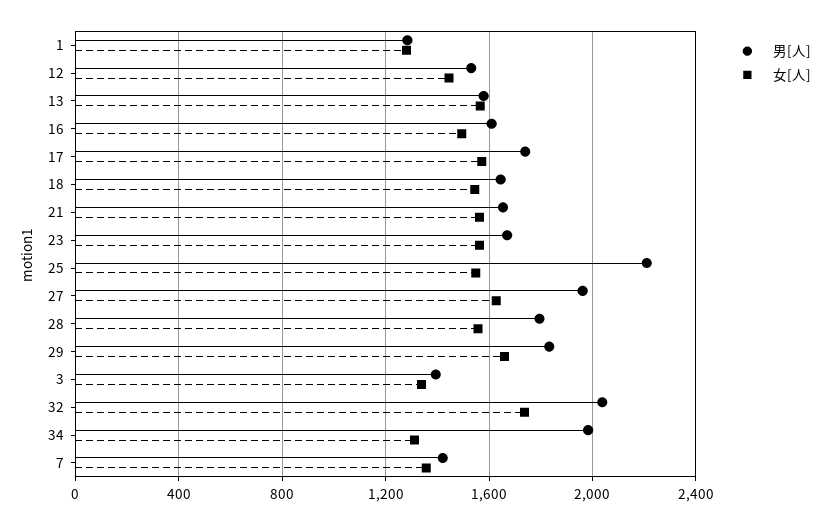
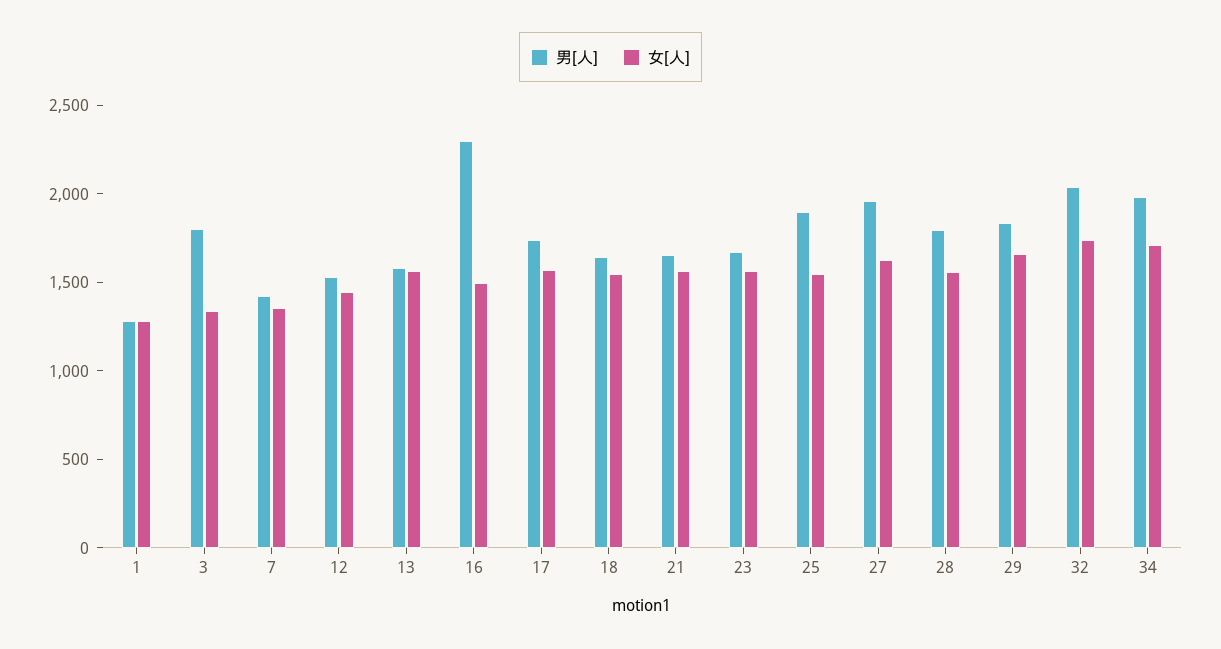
男[人], 16: 1600 -> 2300
男[人], 25: 2200 -> 1900
男[人], 3: 1400 -> 1800
女[人], 34: 1300 -> 1700

